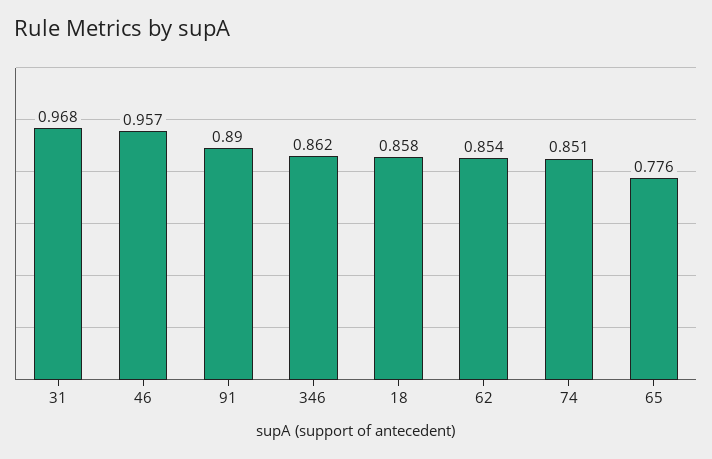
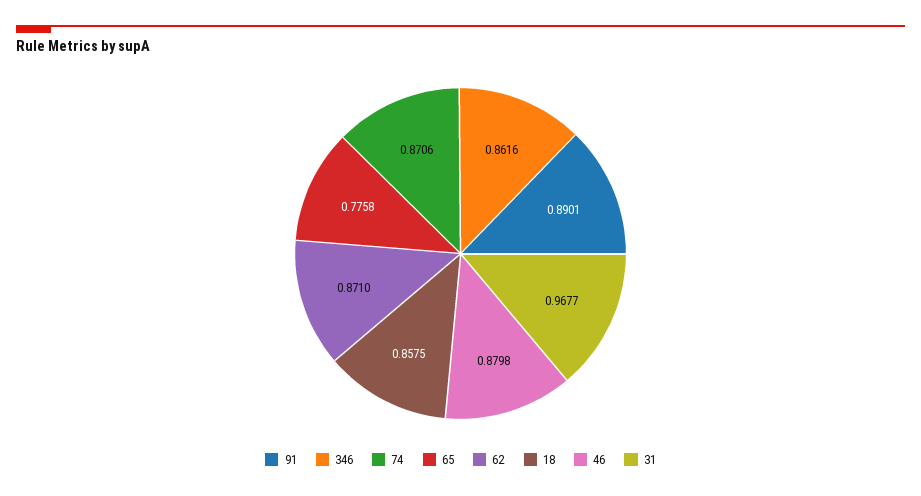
46: 0.957 -> 0.8798
62: 0.854 -> 0.871
74: 0.851 -> 0.8706

